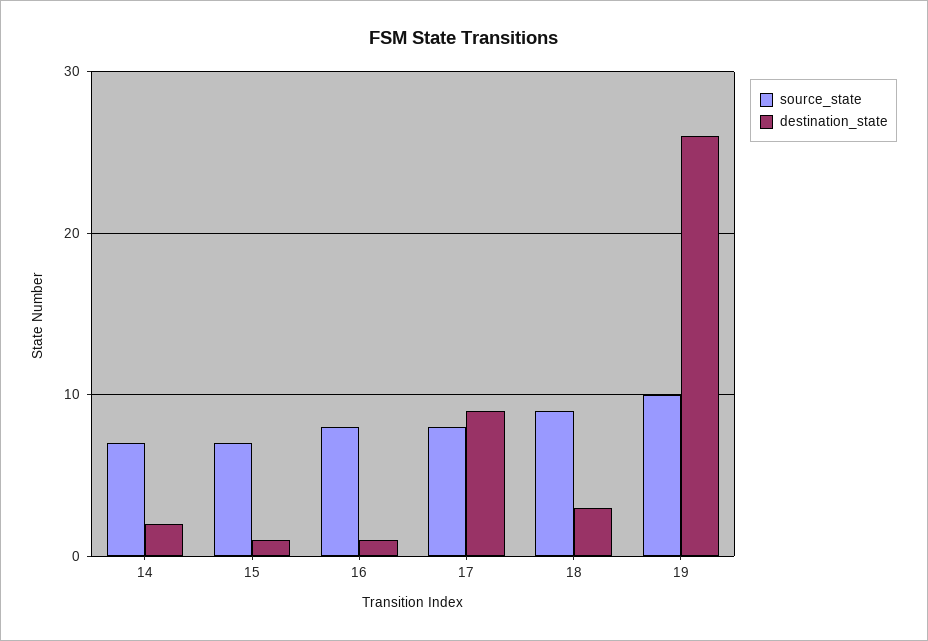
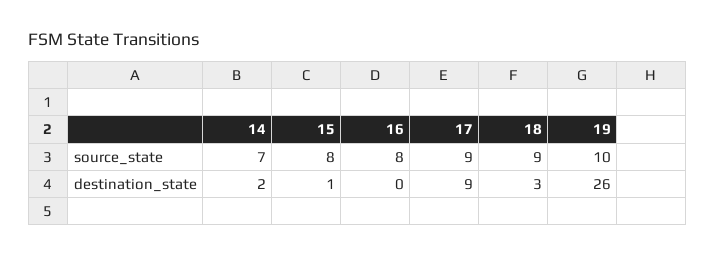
source_state, 15: 7 -> 8
destination_state, 16: 1 -> 0
source_state, 17: 8 -> 9

